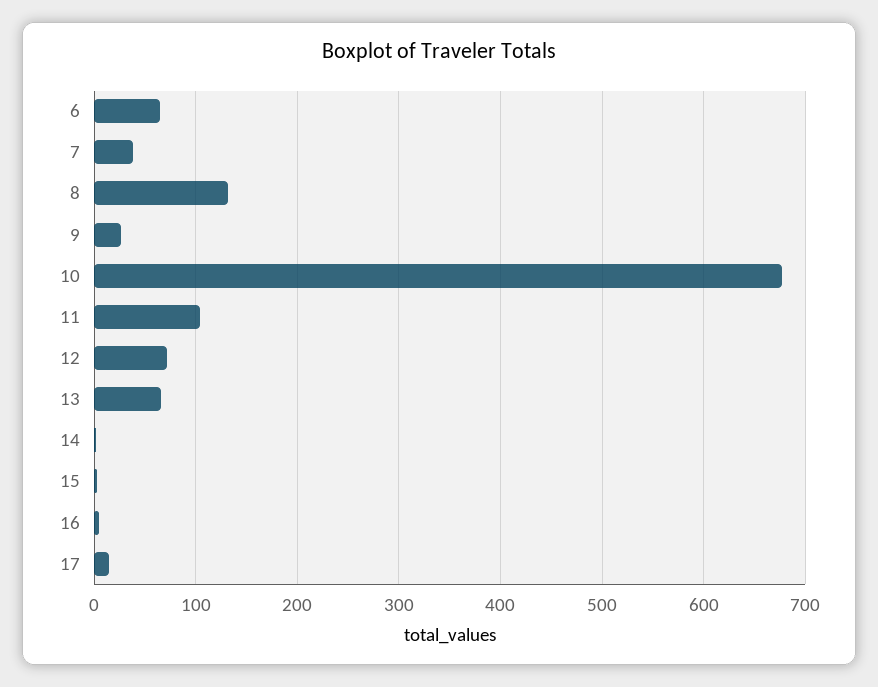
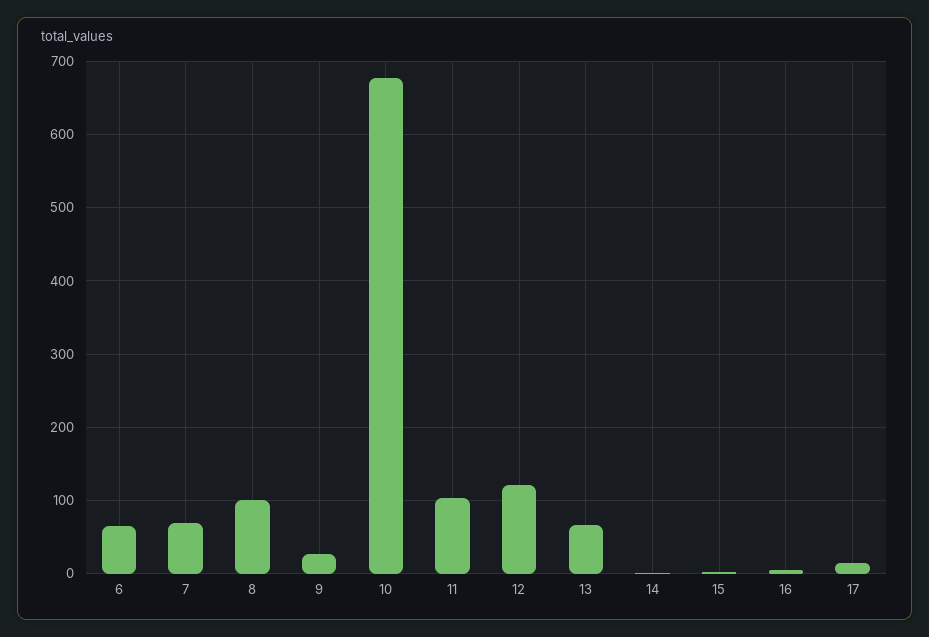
7: 40 -> 70
8: 130 -> 100
12: 70 -> 120

